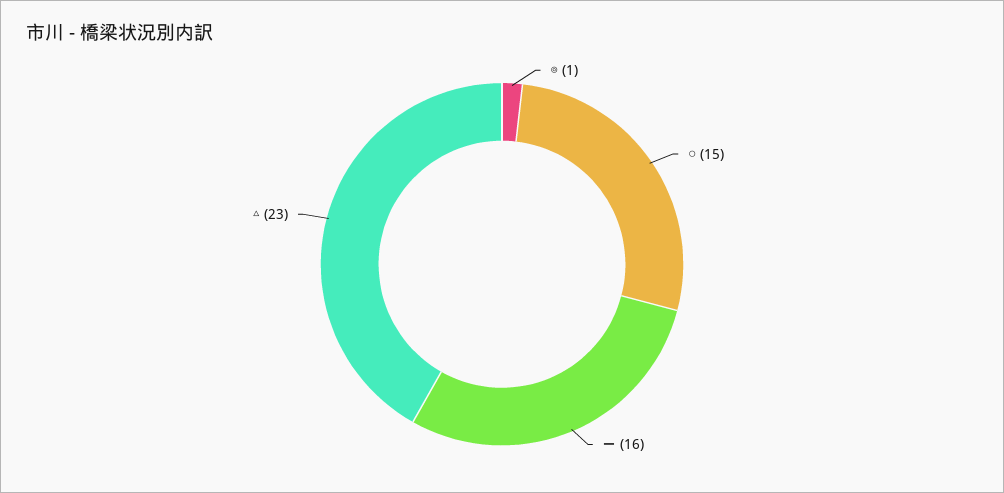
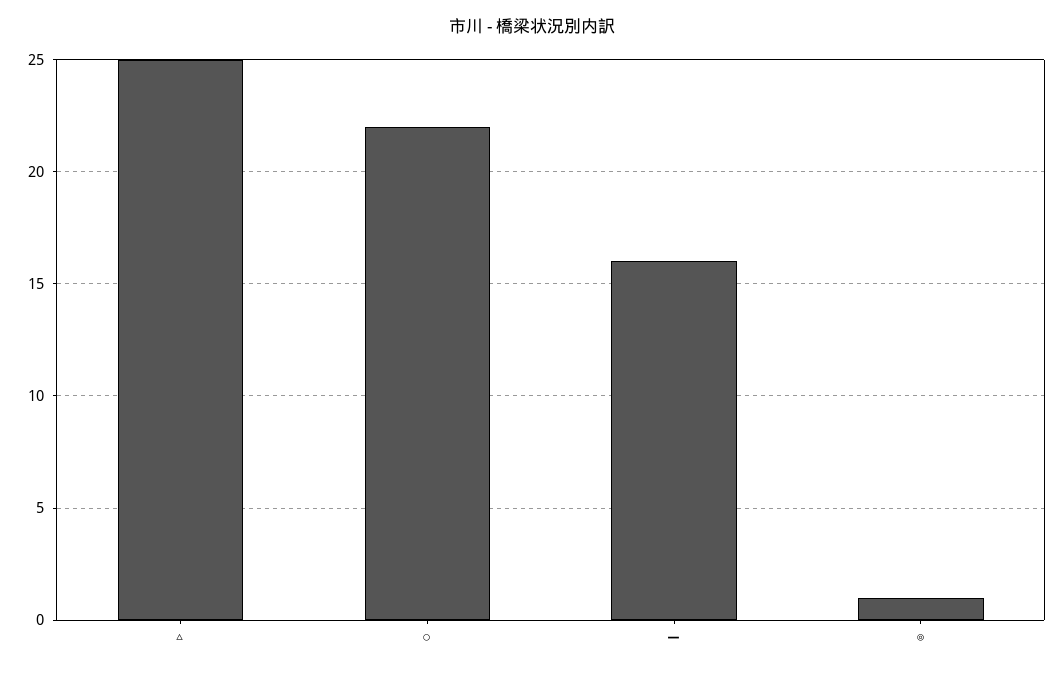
○: 15 -> 22
△: 23 -> 25

